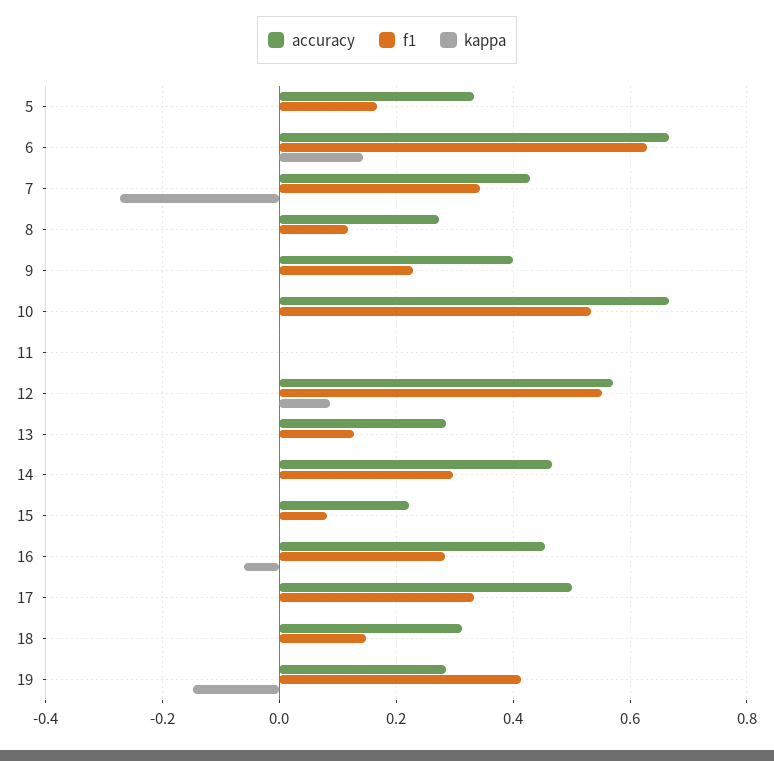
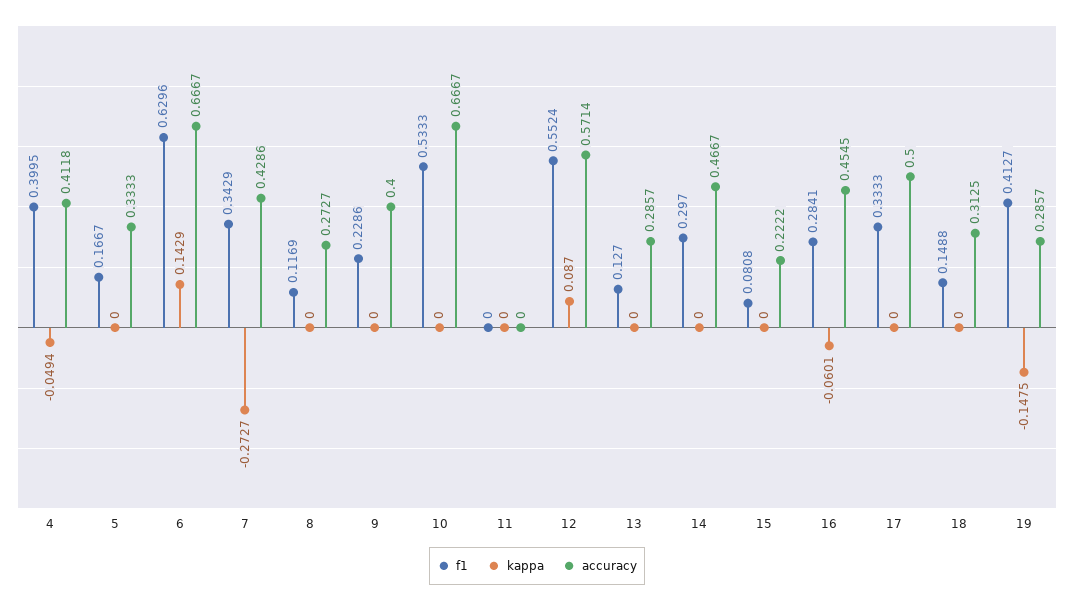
f1, 4: none -> 0.3995
kappa, 4: none -> -0.0494
accuracy, 4: none -> 0.4118

